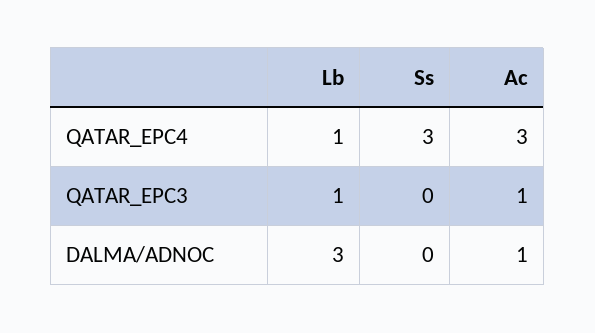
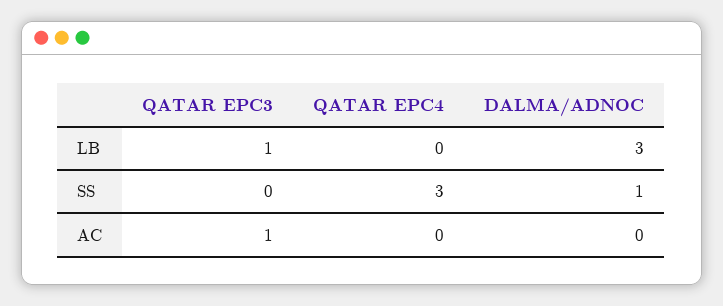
Lb, QATAR_EPC4: 1 -> 0
Ac, QATAR_EPC4: 3 -> 0
Ss, DALMA/ADNOC: 0 -> 1
Ac, DALMA/ADNOC: 1 -> 0

